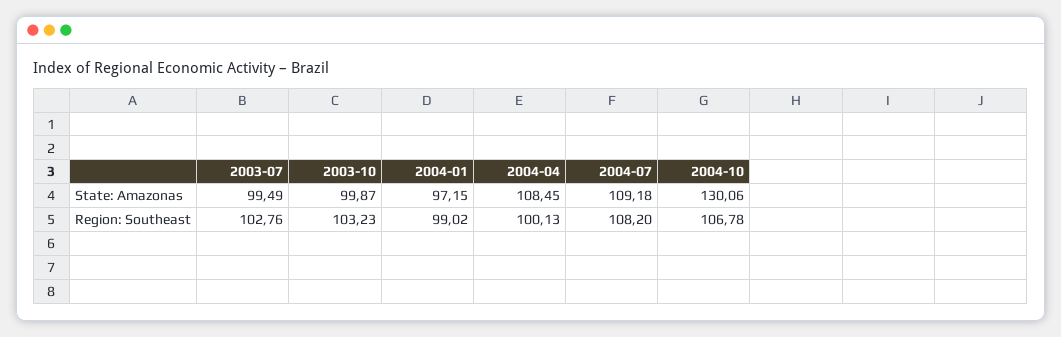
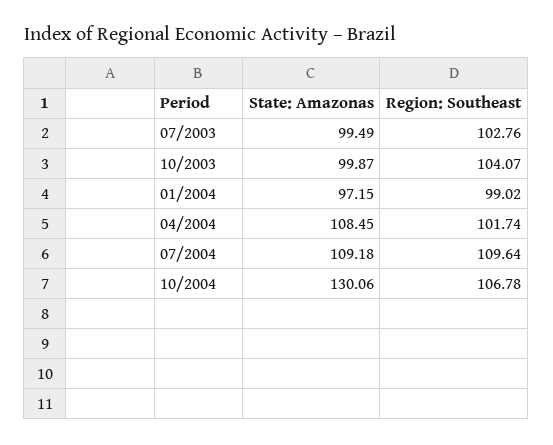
2003-10, Region: Southeast: 103.23 -> 104.07
2004-04, Region: Southeast: 100.13 -> 101.74
2004-07, Region: Southeast: 108.2 -> 109.64

